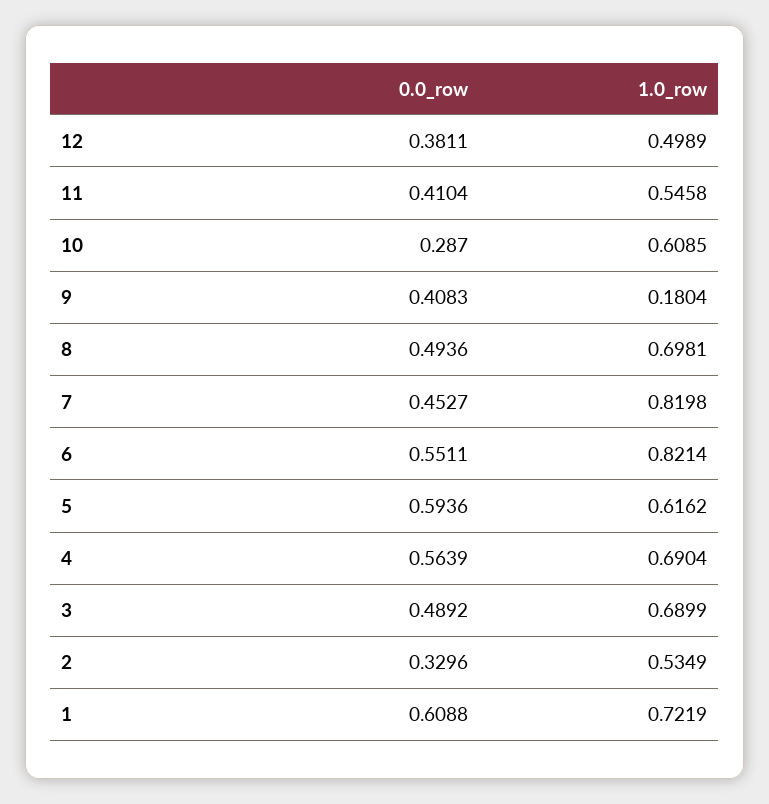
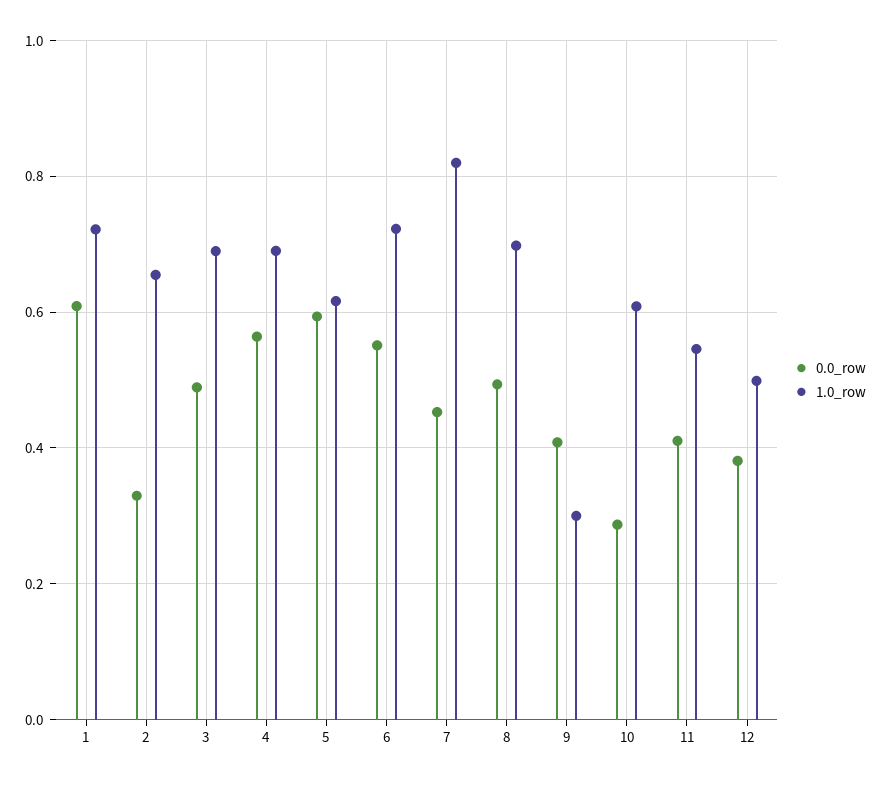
1.0_row, 9: 0.1804 -> 0.3
1.0_row, 6: 0.8214 -> 0.72
1.0_row, 2: 0.5349 -> 0.66

